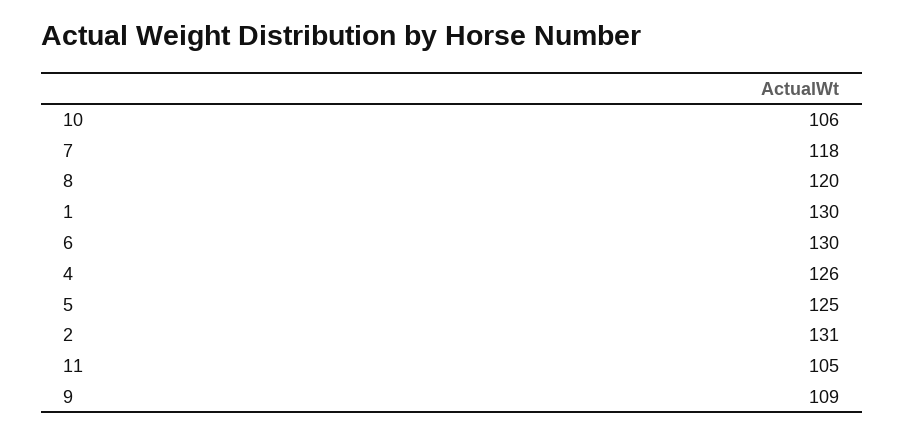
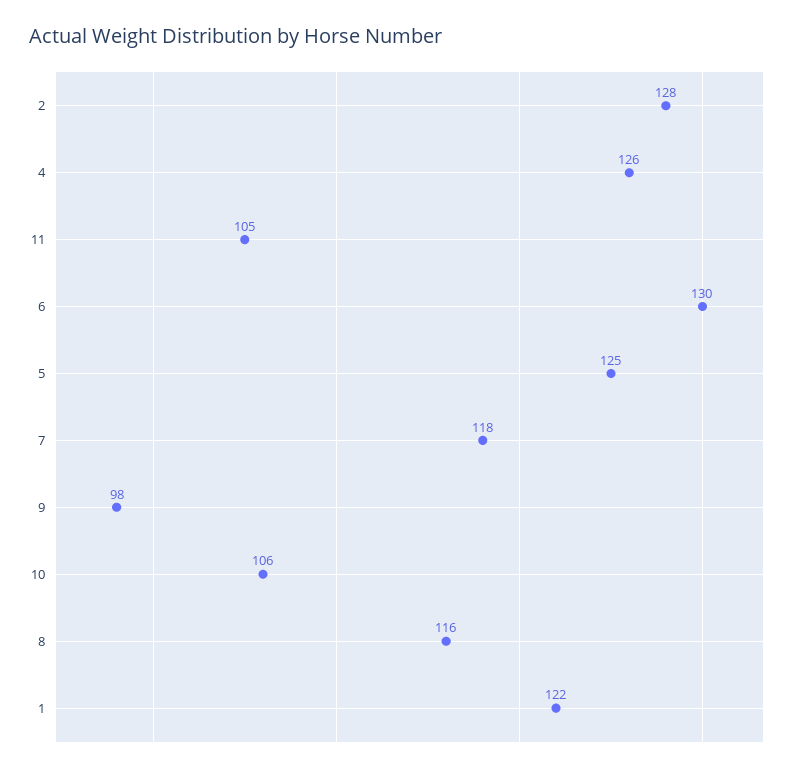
8: 120 -> 116
1: 130 -> 122
2: 131 -> 128
9: 109 -> 98

